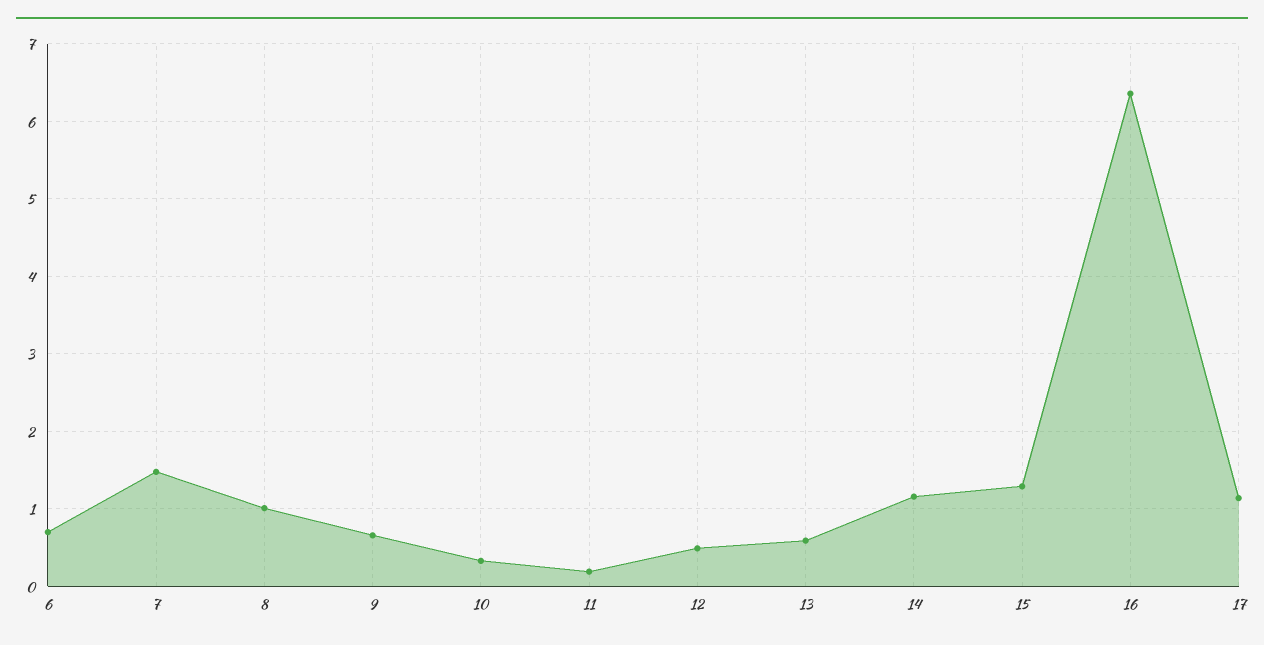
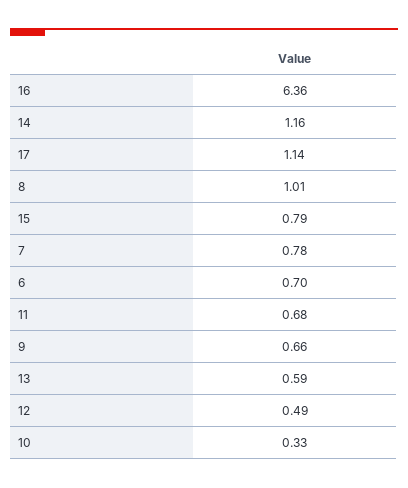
7: 1.5 -> 0.78
11: 0.2 -> 0.68
15: 1.3 -> 0.79

